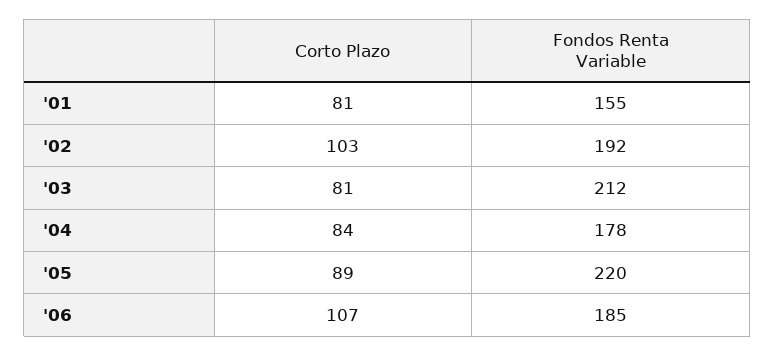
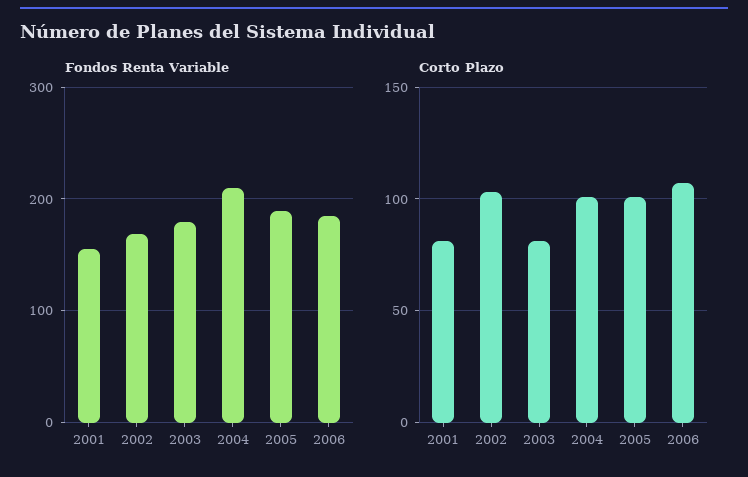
Fondos Renta Variable, '02: 192 -> 170
Fondos Renta Variable, '03: 212 -> 180
Corto Plazo, '04: 84 -> 100
Fondos Renta Variable, '04: 178 -> 210
Corto Plazo, '05: 89 -> 100
Fondos Renta Variable, '05: 220 -> 190

